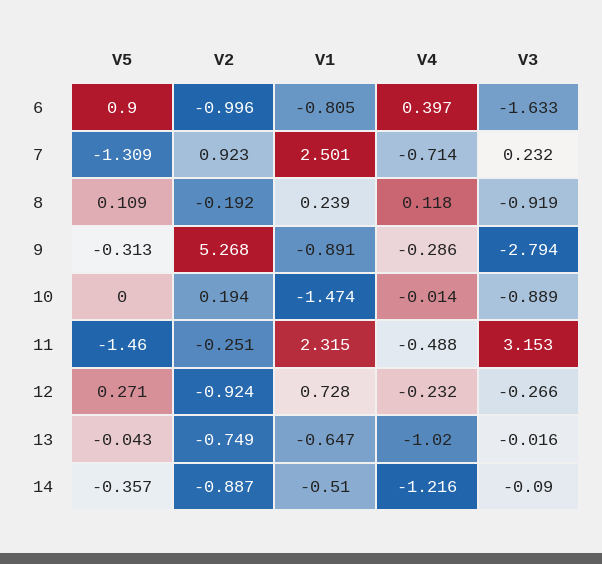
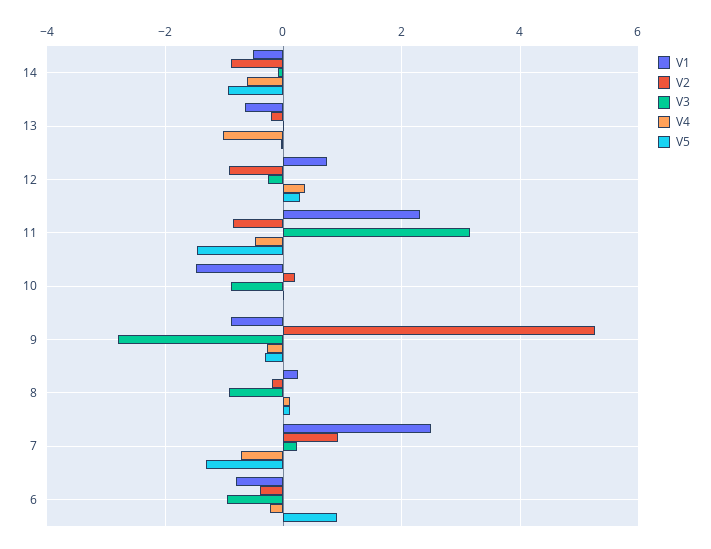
V2, 6: -0.996 -> -0.4
V4, 6: 0.397 -> -0.2
V3, 6: -1.633 -> -1
V2, 11: -0.251 -> -0.8
V4, 12: -0.232 -> 0.4
V2, 13: -0.749 -> -0.2
V5, 14: -0.357 -> -1
V4, 14: -1.216 -> -0.6

